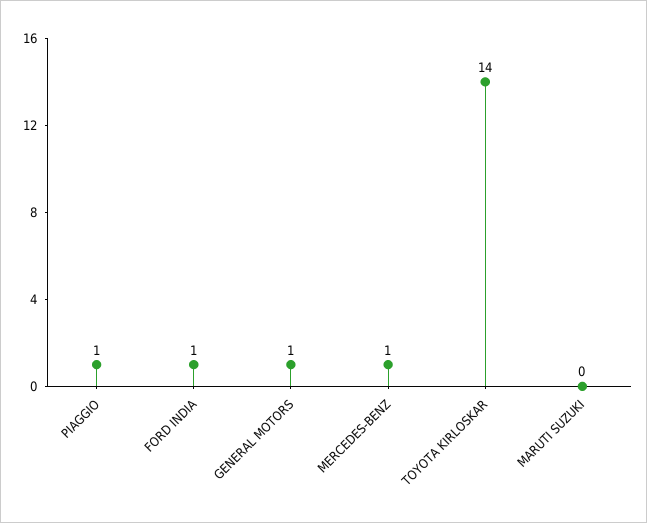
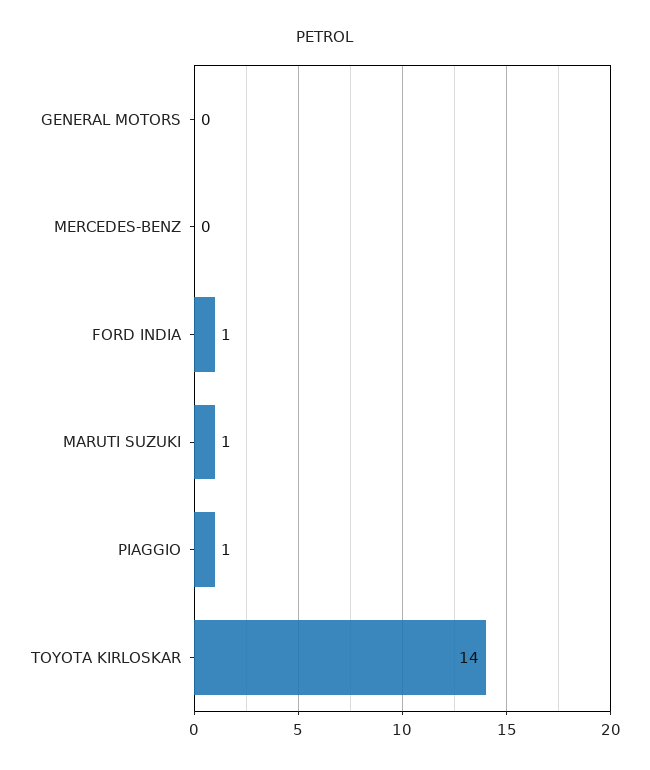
GENERAL MOTORS: 1 -> 0
MERCEDES-BENZ: 1 -> 0
MARUTI SUZUKI: 0 -> 1

